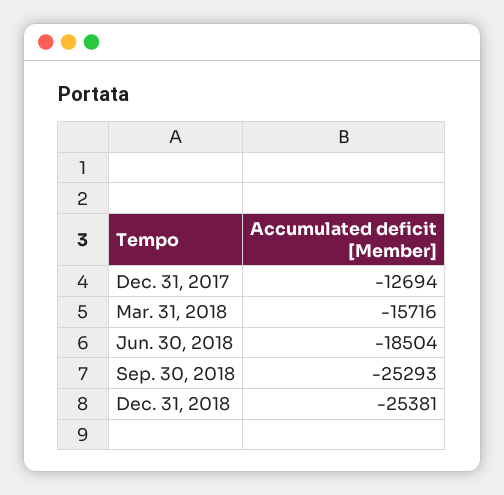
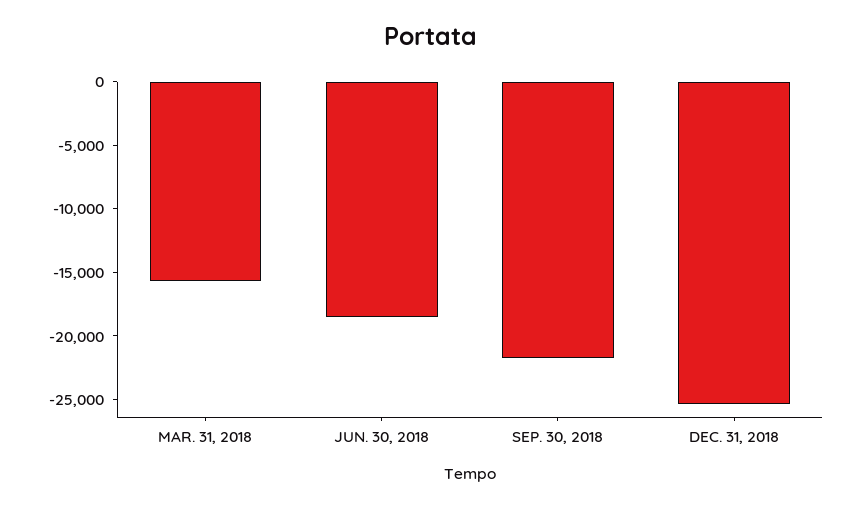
Dec. 31, 2017: -12694 -> none
Sep. 30, 2018: -25293 -> -22000

